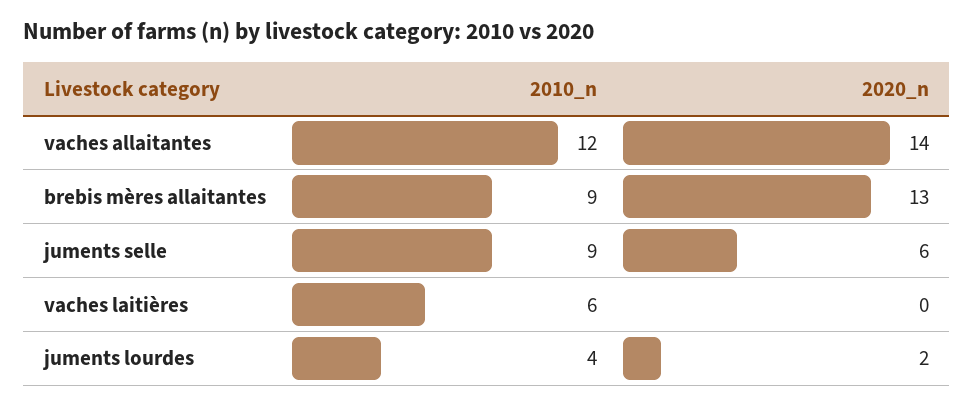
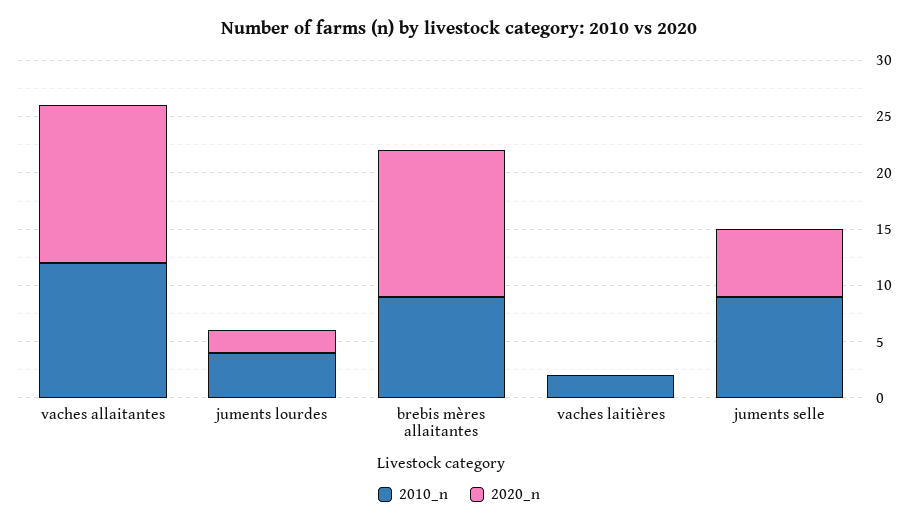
2010_n, vaches laitières: 6 -> 2

